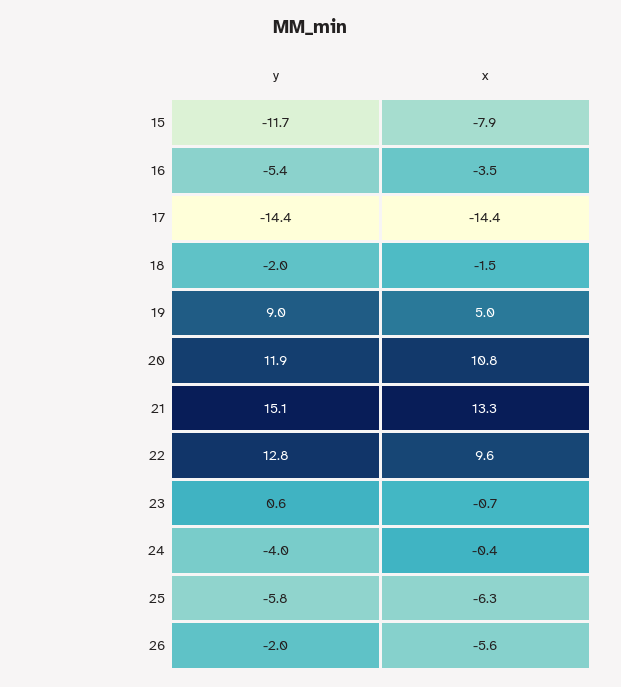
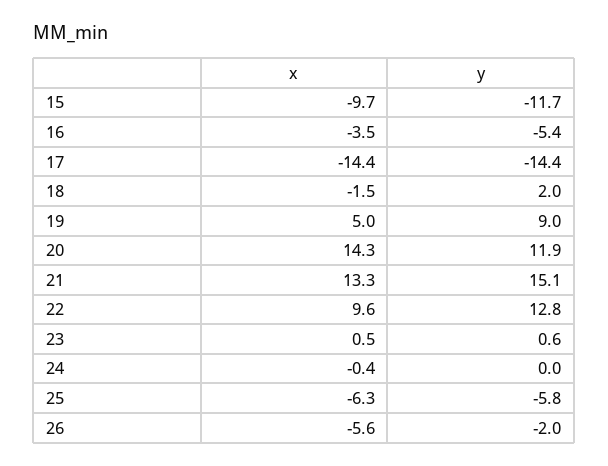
x, 15: -7.9 -> -9.7
y, 18: -2 -> 2
x, 20: 10.8 -> 14.3
x, 23: -0.7 -> 0.5
y, 24: -4 -> 0

